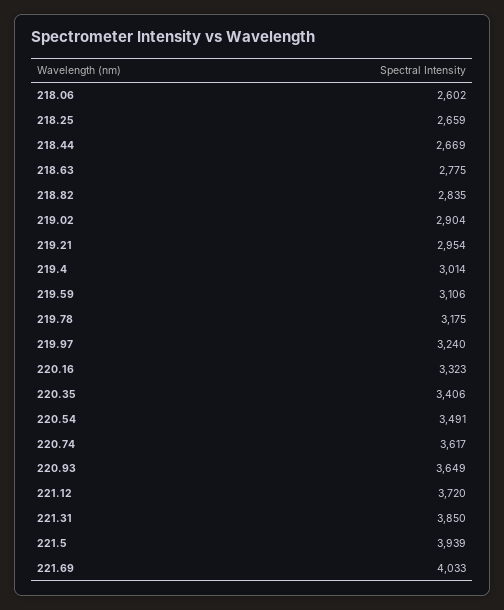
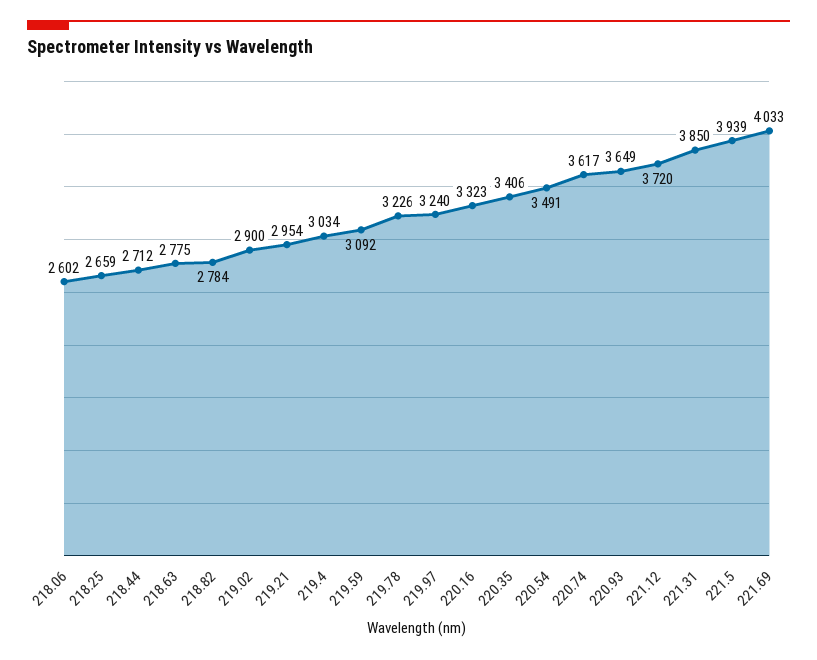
218.44: 2669 -> 2712
218.82: 2835 -> 2784
219.02: 2904 -> 2900
219.4: 3014 -> 3034
219.59: 3106 -> 3092
219.78: 3175 -> 3226

